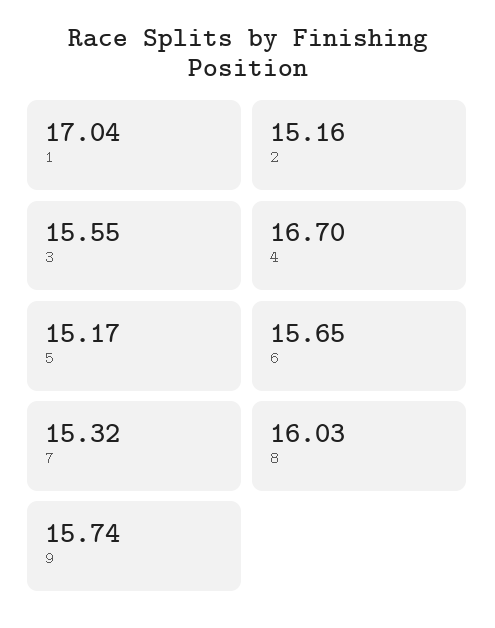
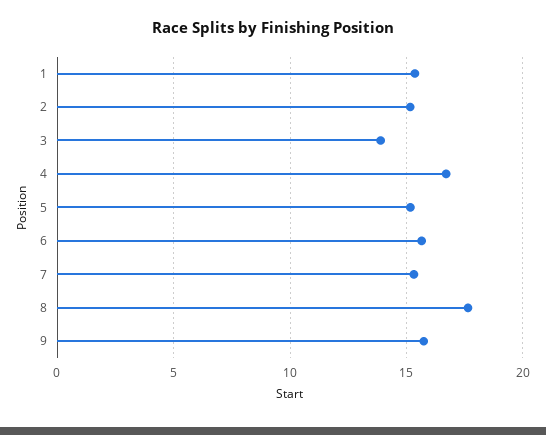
1: 17.04 -> 15.5
3: 15.55 -> 14
8: 16.03 -> 17.5

